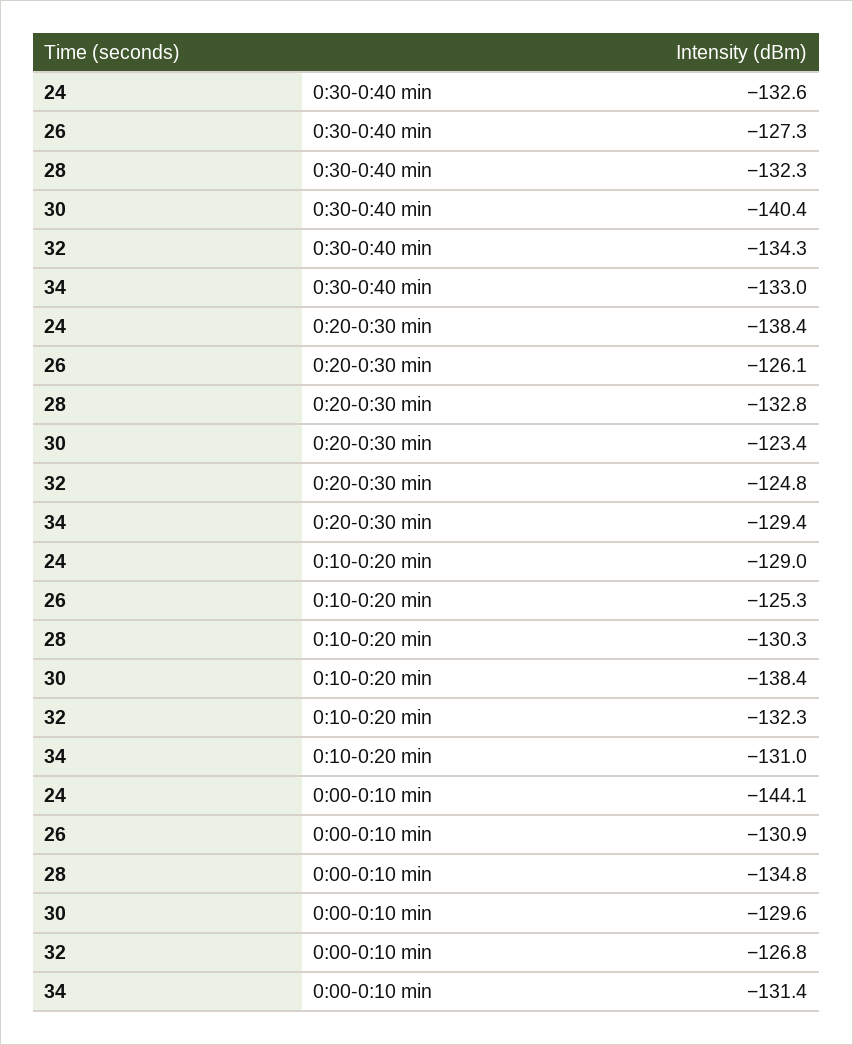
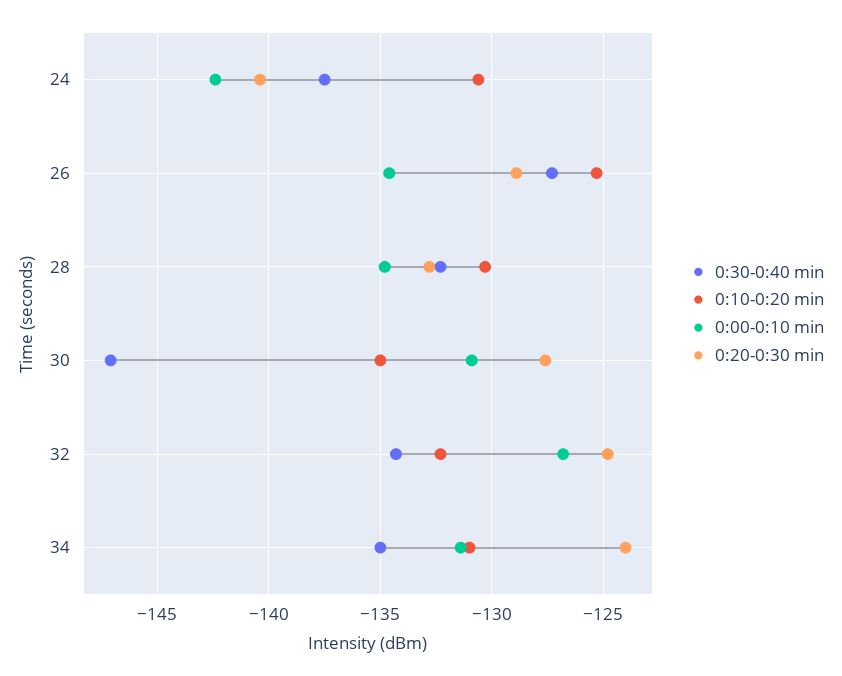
0:30-0:40 min, 24: -132.6 -> -137.5
0:30-0:40 min, 30: -140.4 -> -147
0:30-0:40 min, 34: -133 -> -135
0:20-0:30 min, 24: -138.4 -> -140.5
0:20-0:30 min, 26: -126.1 -> -129
0:20-0:30 min, 30: -123.4 -> -127.5
0:20-0:30 min, 34: -129.4 -> -124
0:10-0:20 min, 24: -129 -> -130.5
0:10-0:20 min, 30: -138.4 -> -135
0:00-0:10 min, 24: -144.1 -> -142.5
0:00-0:10 min, 26: -130.9 -> -134.5
0:00-0:10 min, 30: -129.6 -> -131

